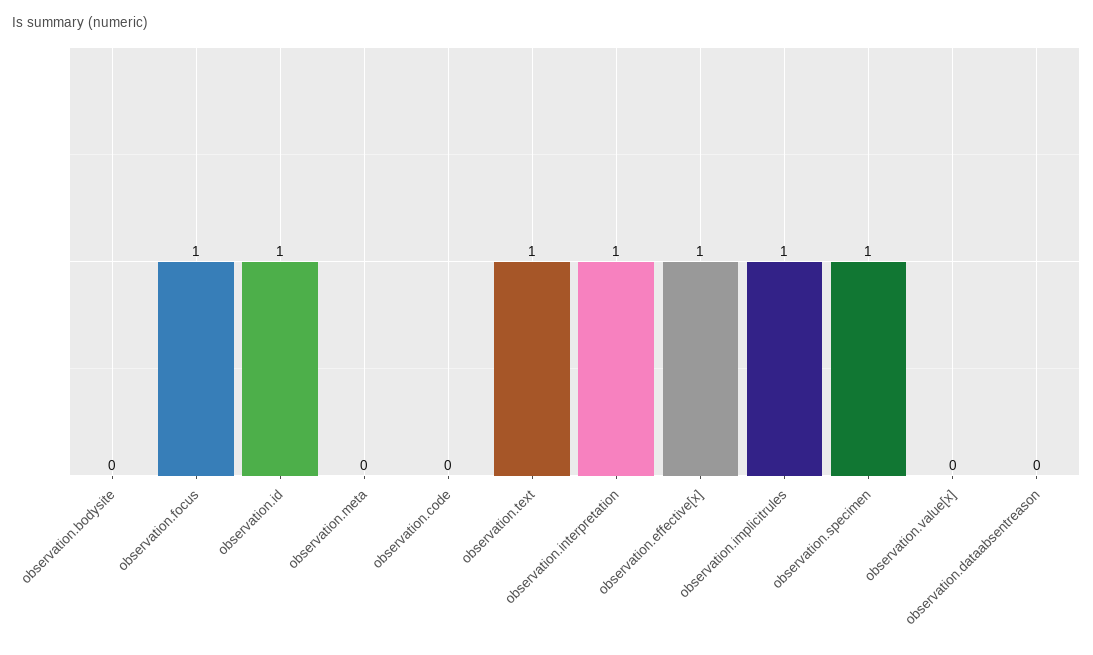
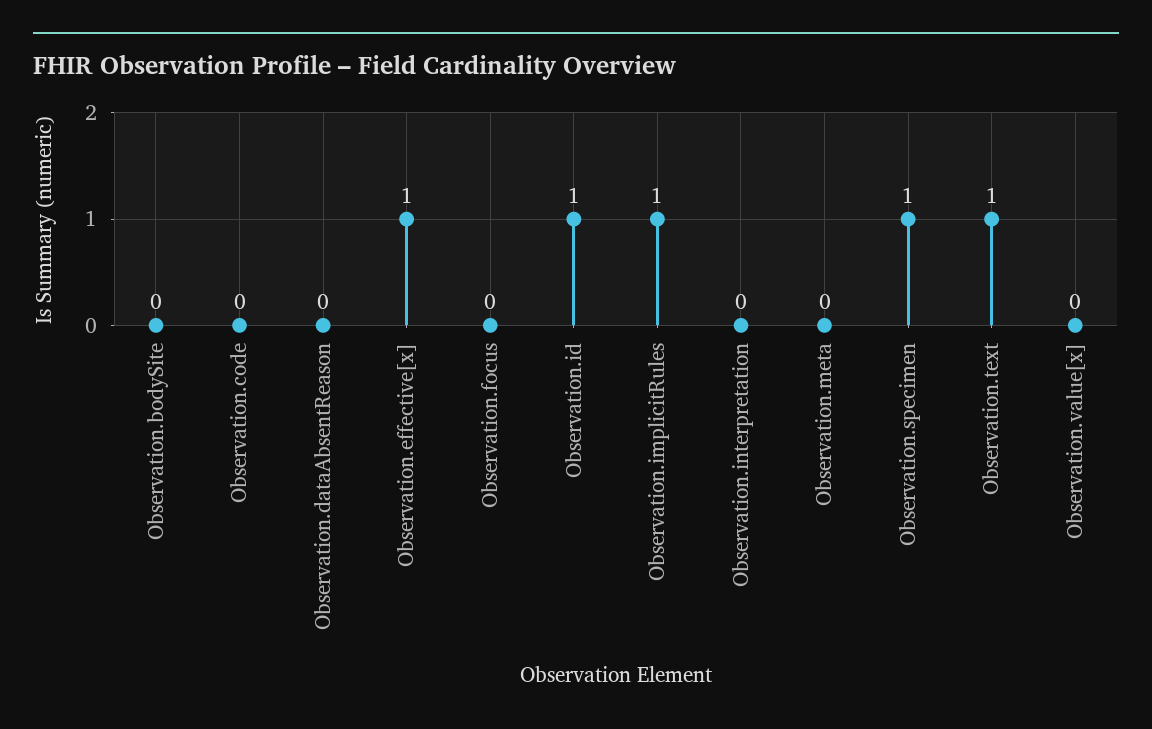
observation.focus: 1 -> 0
observation.interpretation: 1 -> 0

